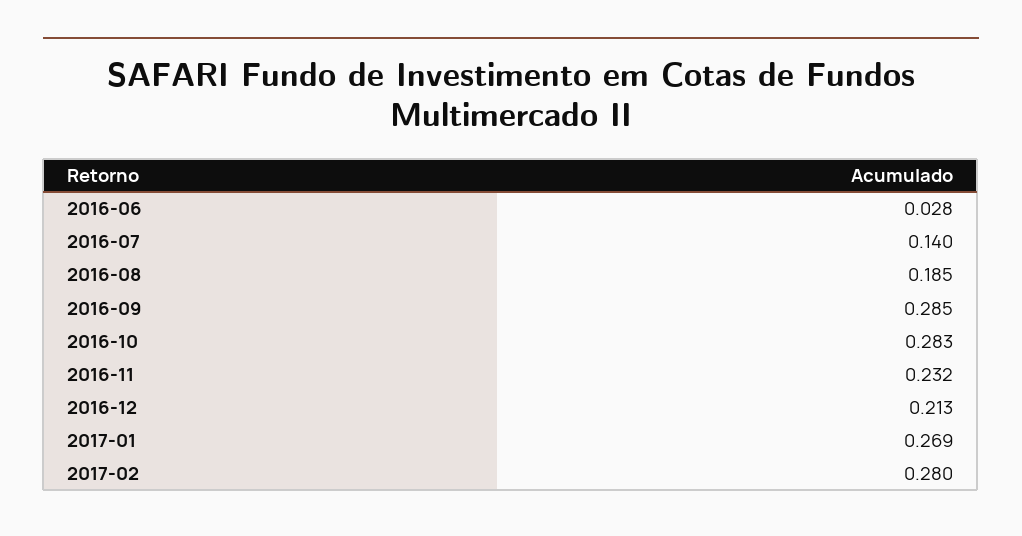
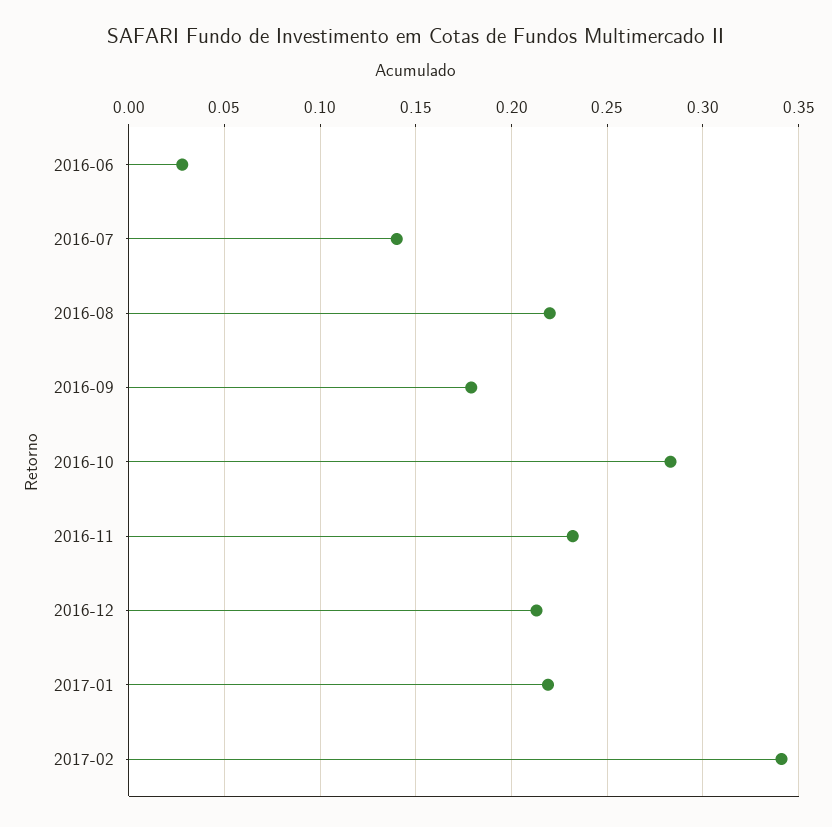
2016-08: 0.185 -> 0.22
2016-09: 0.285 -> 0.18
2017-01: 0.269 -> 0.22
2017-02: 0.28 -> 0.34

